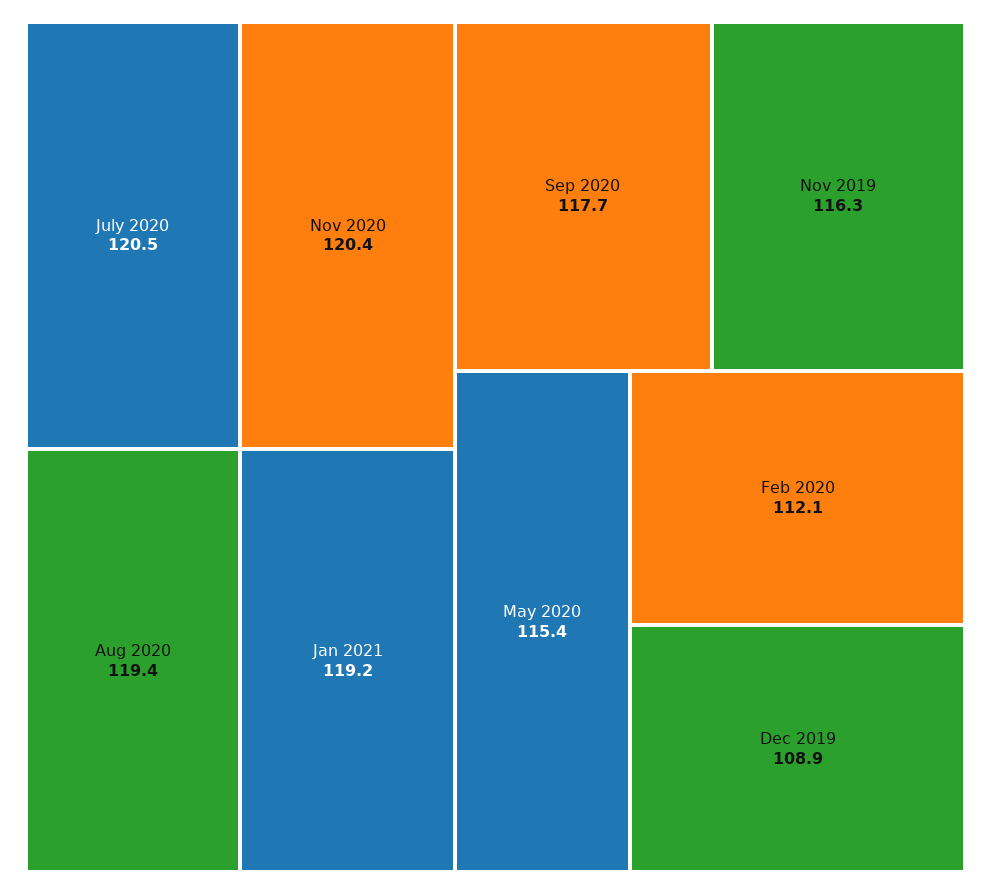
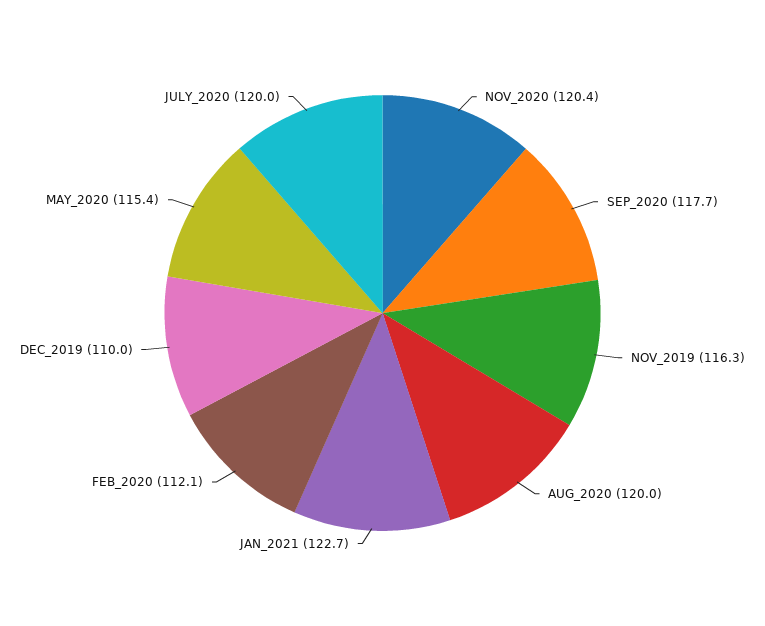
July 2020: 120.5 -> 120
Aug 2020: 119.4 -> 120
Jan 2021: 119.2 -> 122.7
Dec 2019: 108.9 -> 110

